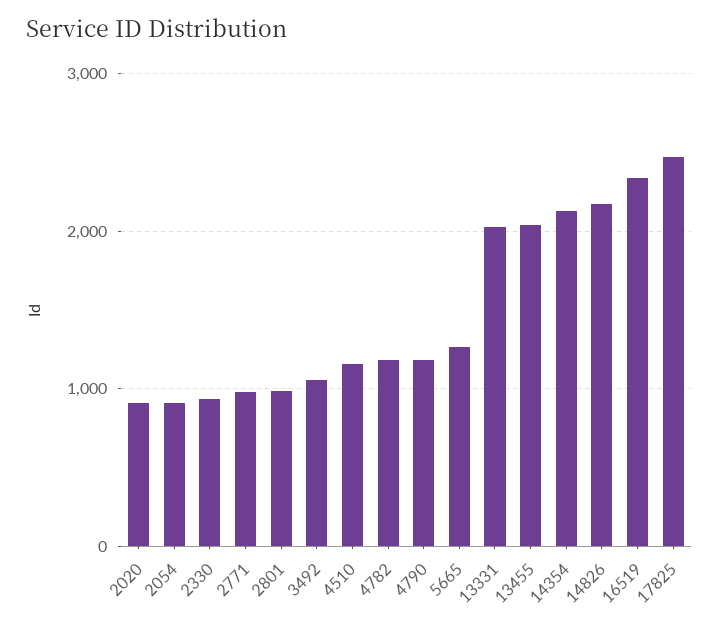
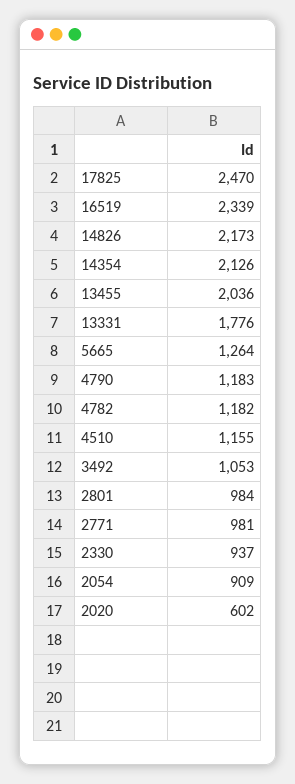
2020: 900 -> 602
13331: 2000 -> 1776

